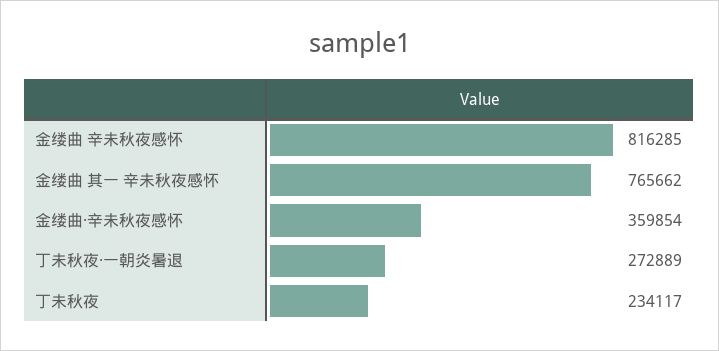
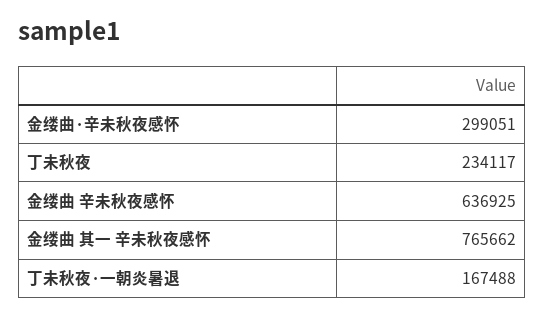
金缕曲 辛未秋夜感怀: 816285 -> 636925
金缕曲·辛未秋夜感怀: 359854 -> 299051
丁未秋夜·一朝炎暑退: 272889 -> 167488

